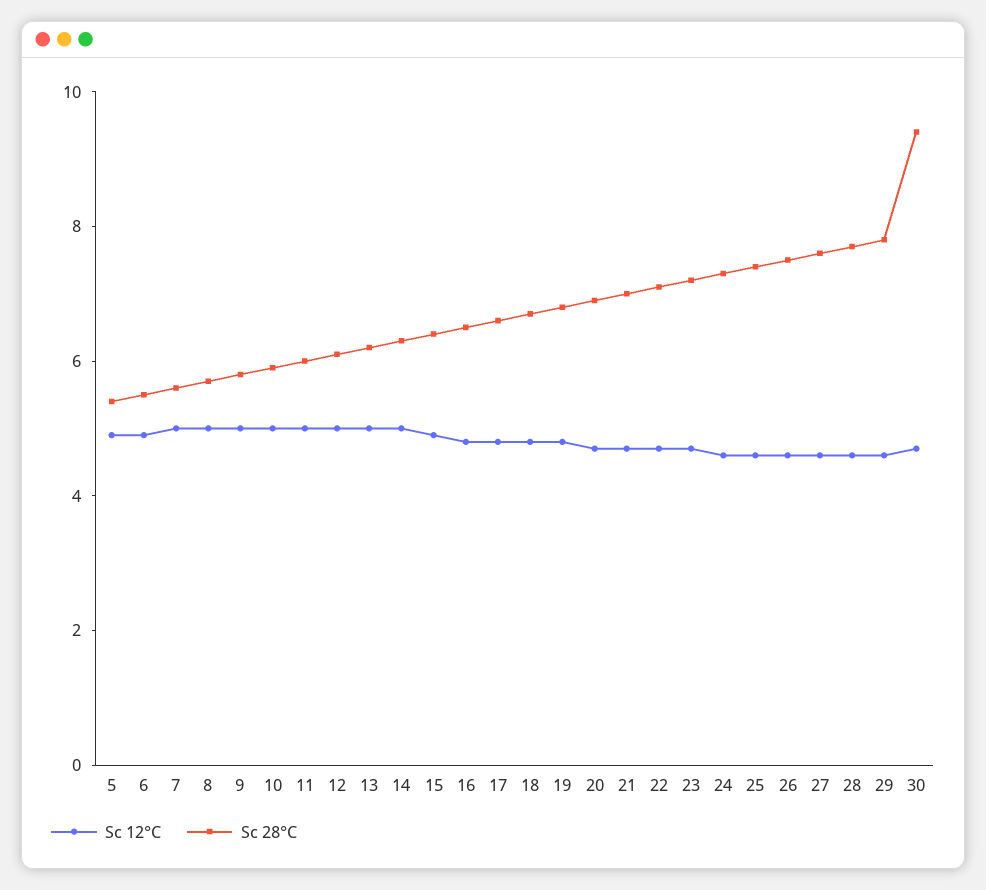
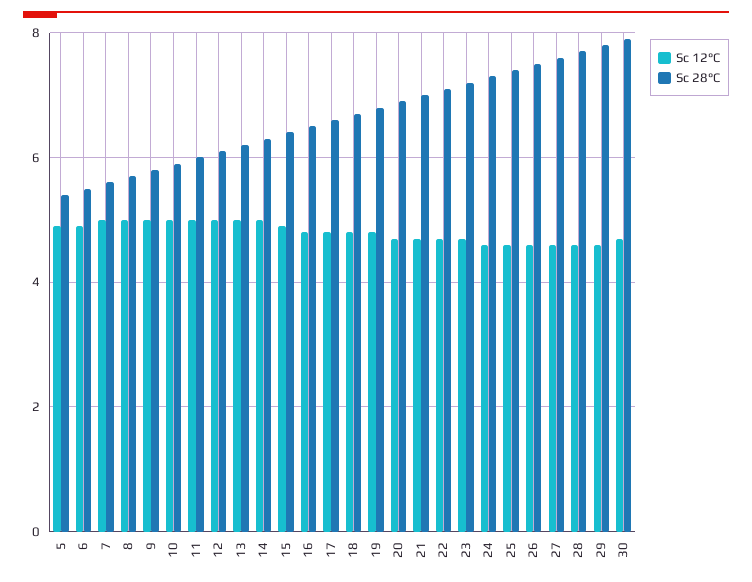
Sc 28°C, 30: 9.5 -> 8

